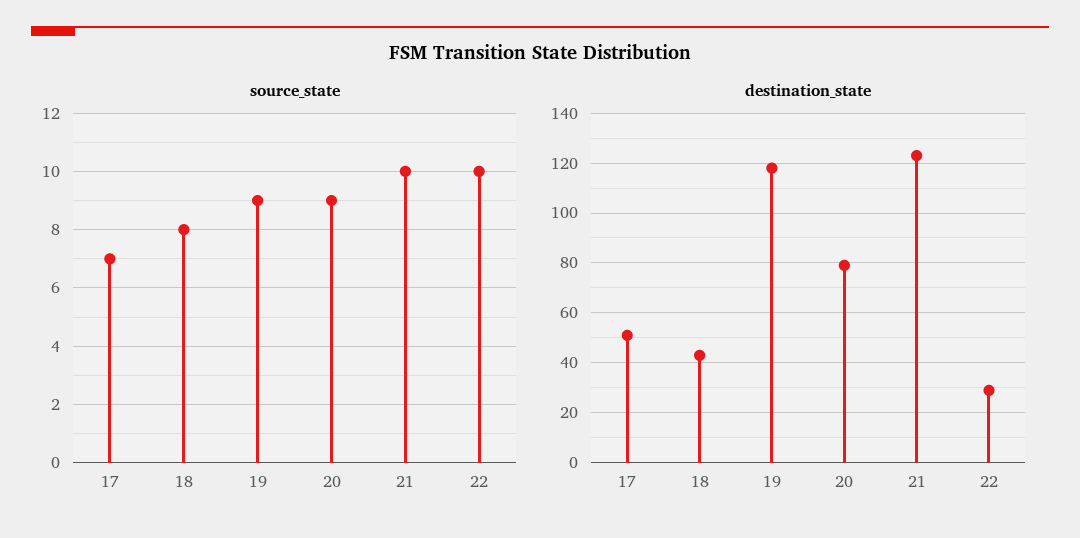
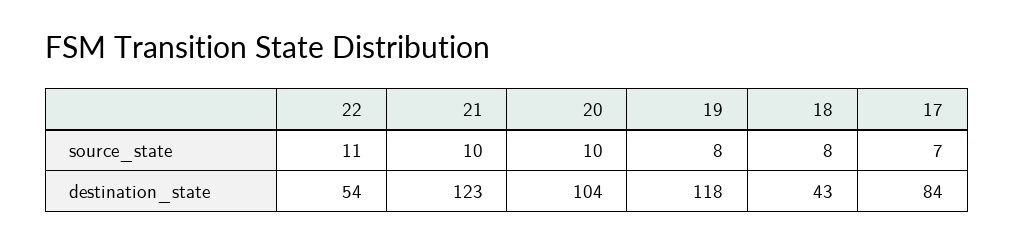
source_state, 19: 9 -> 8
source_state, 20: 9 -> 10
source_state, 22: 10 -> 11
destination_state, 17: 50 -> 84
destination_state, 20: 80 -> 104
destination_state, 22: 30 -> 54

